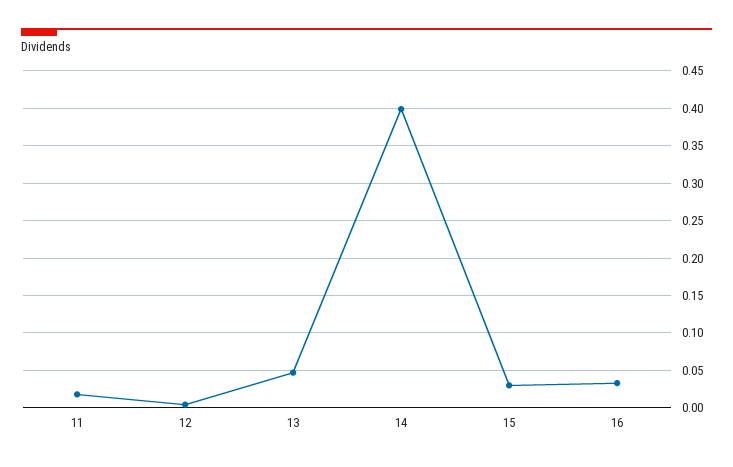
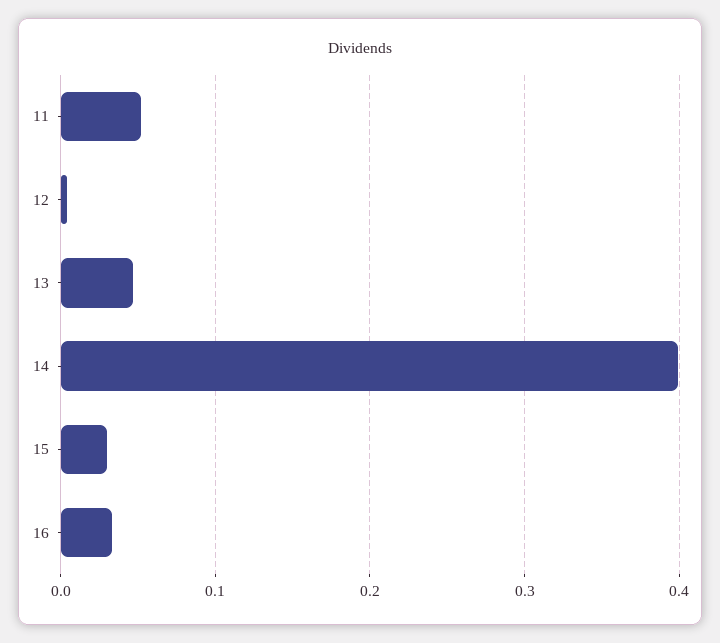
11: 0.02 -> 0.05

